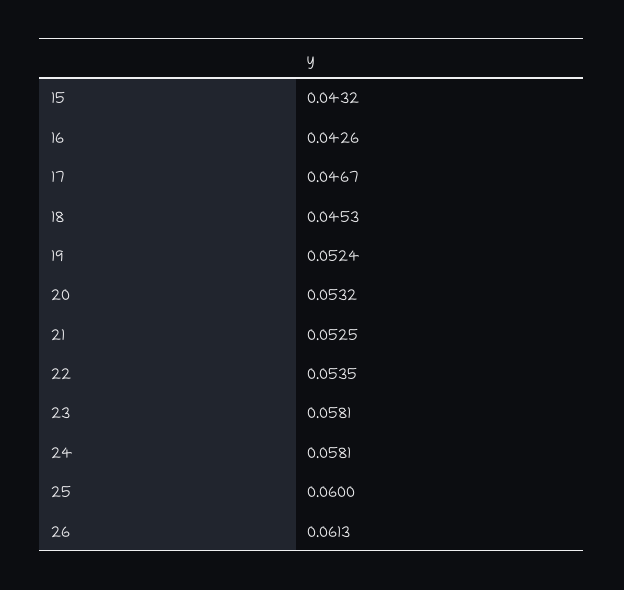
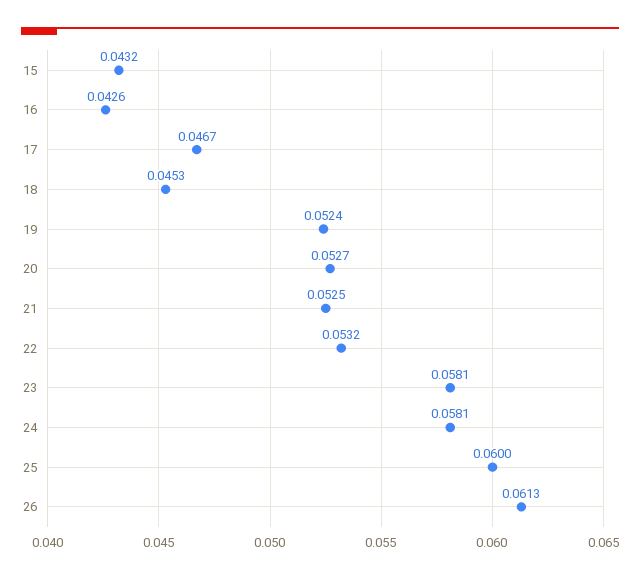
20: 0.0532 -> 0.0527
22: 0.0535 -> 0.0532

